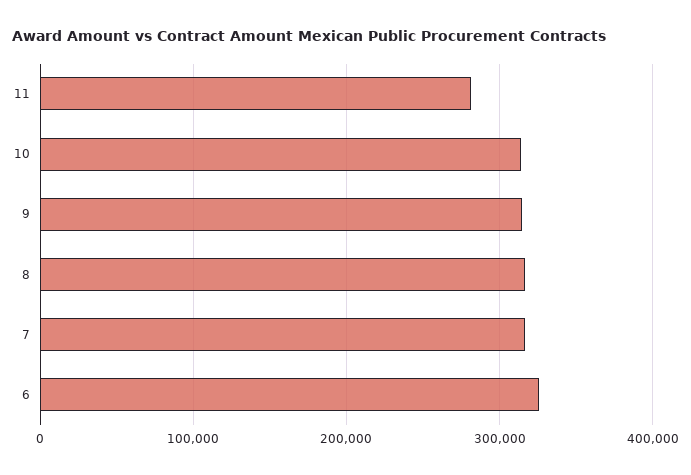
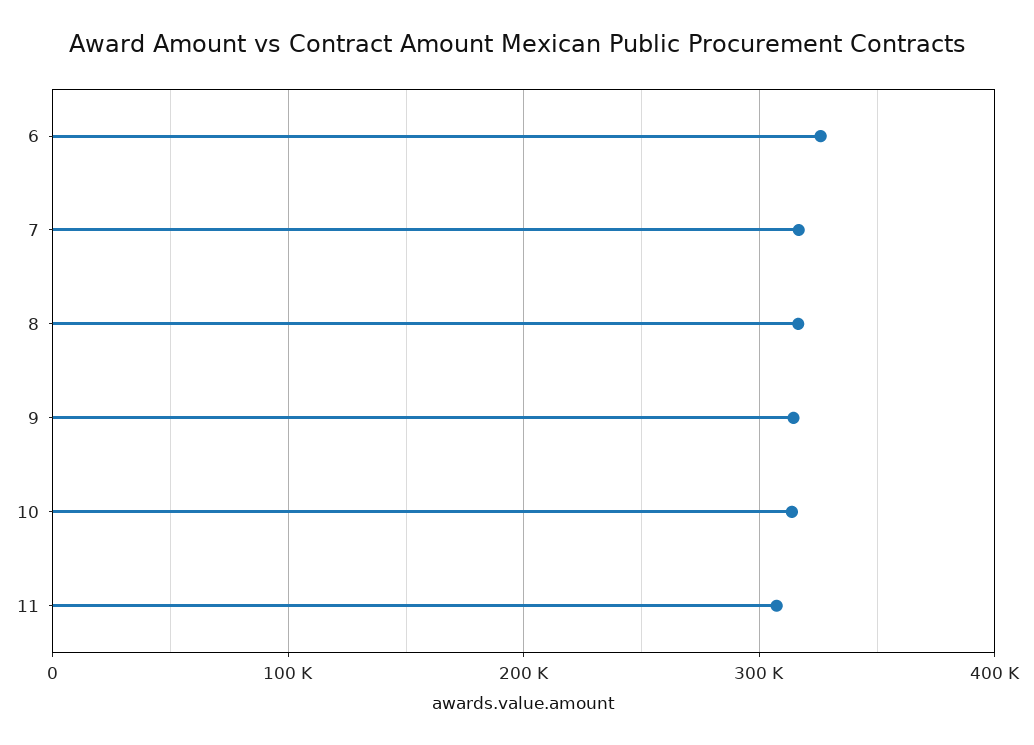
11: 280000 -> 310000

